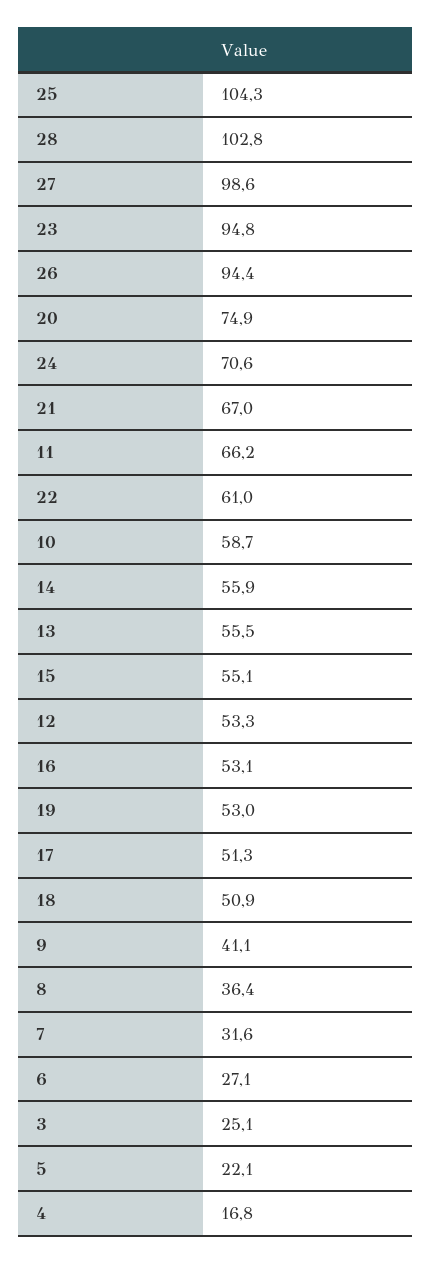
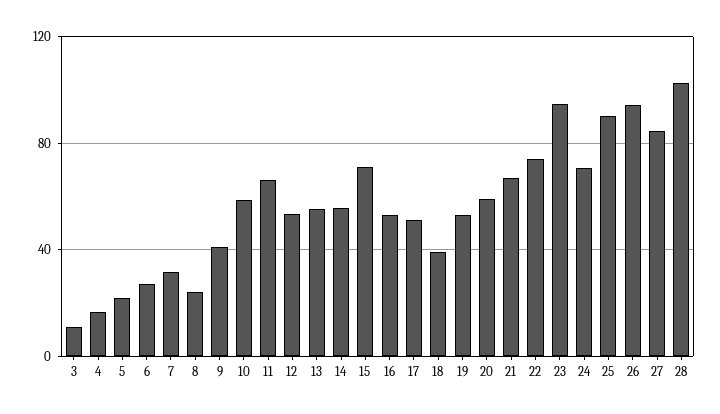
25: 104.3 -> 90
27: 98.6 -> 85
20: 74.9 -> 60
22: 61 -> 75
15: 55.1 -> 70
18: 50.9 -> 40
8: 36.4 -> 25
3: 25.1 -> 10

